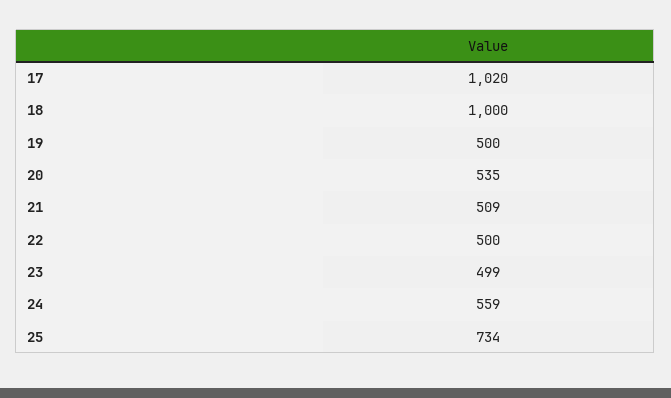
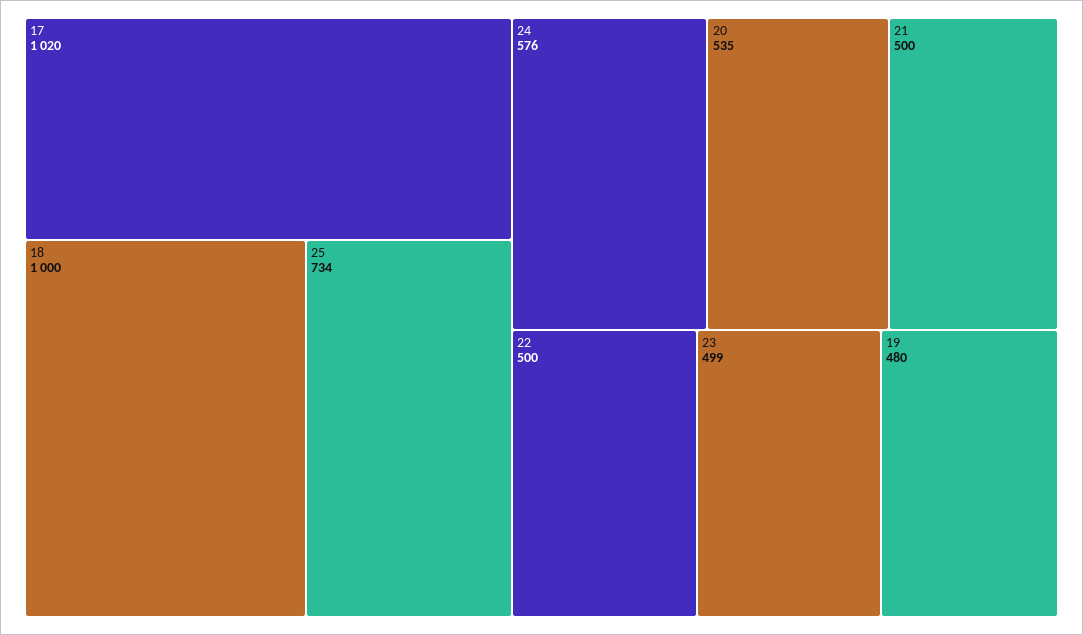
19: 500 -> 480
21: 509 -> 500
24: 559 -> 576

